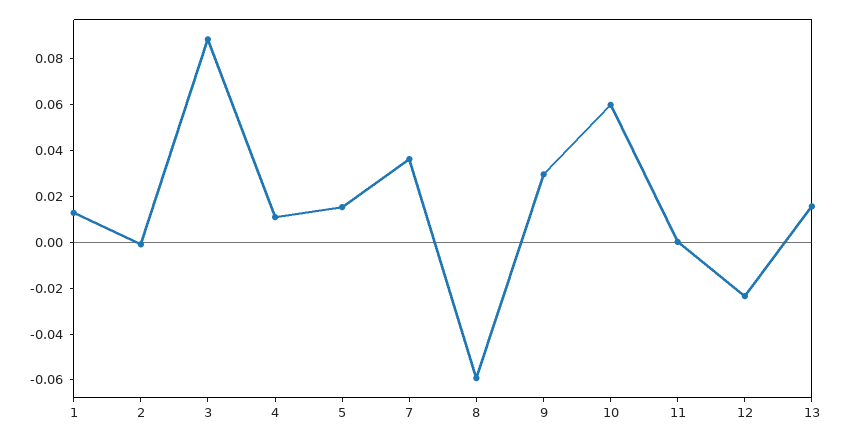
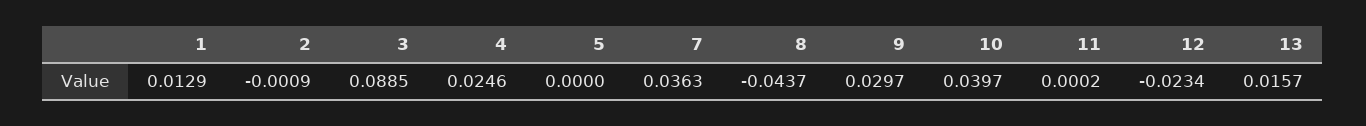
4: 0.01 -> 0.0246
5: 0.015 -> 0
8: -0.06 -> -0.0437
10: 0.06 -> 0.0397

